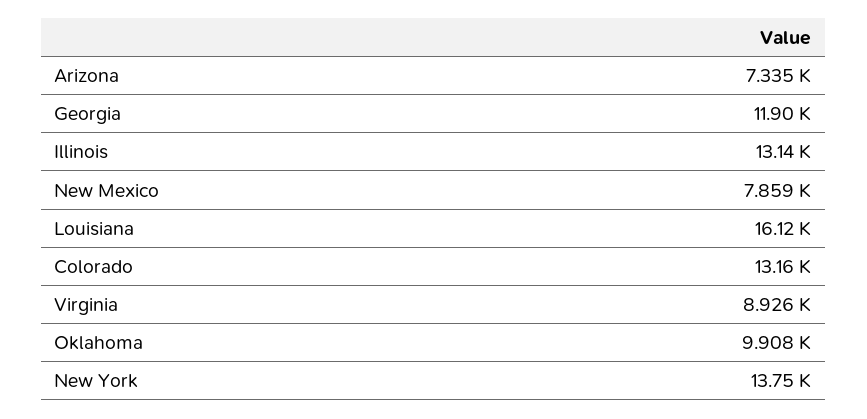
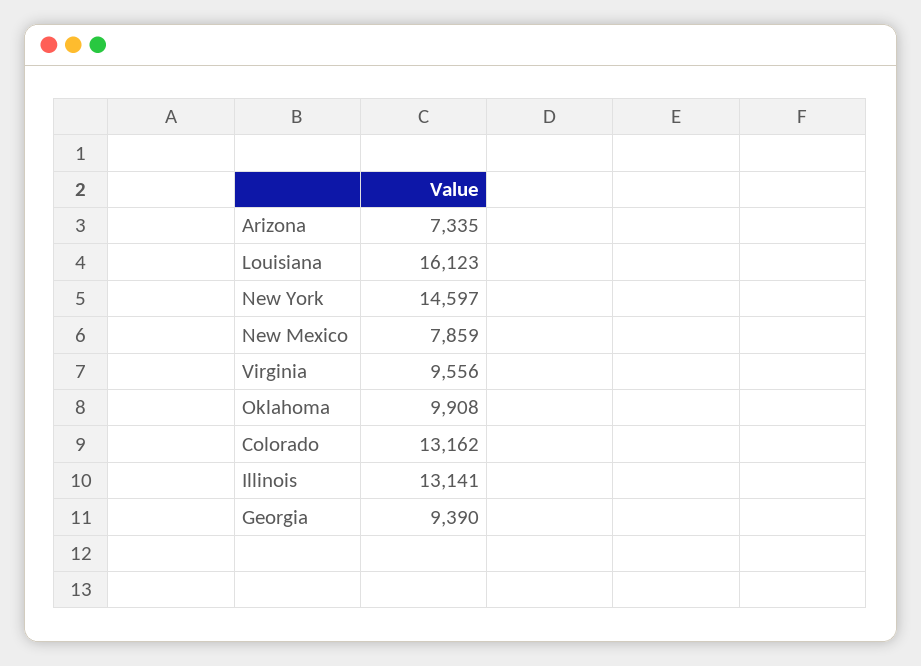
Georgia: 11900 -> 9390
Virginia: 8926 -> 9556
New York: 13750 -> 14597

